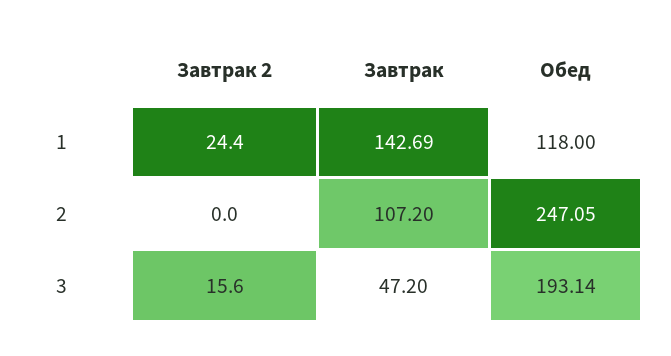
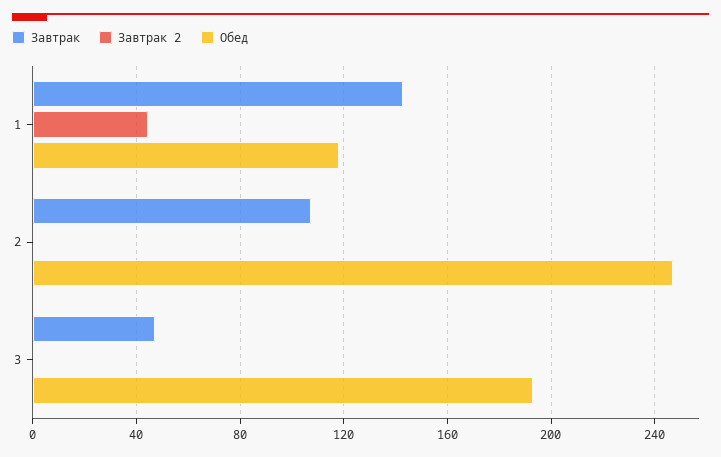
Завтрак 2, 1: 24.4 -> 45
Завтрак 2, 3: 15.6 -> 0

